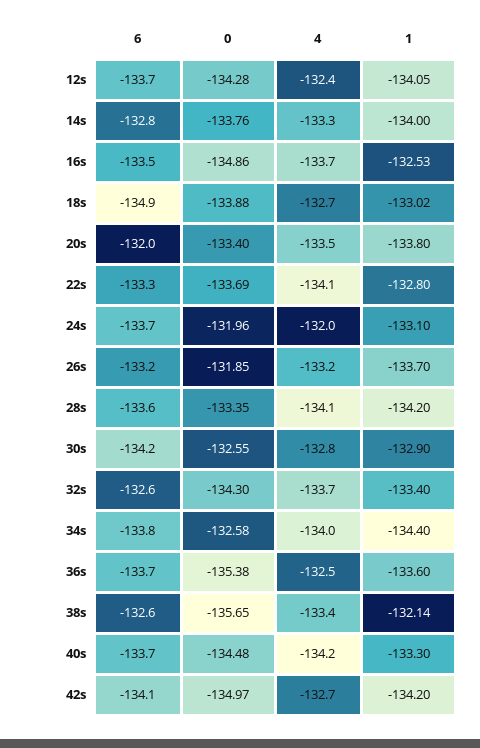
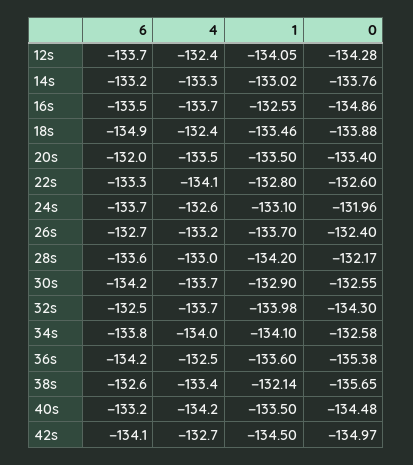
6, 14s: -132.8 -> -133.2
1, 14s: -134 -> -133.02
4, 18s: -132.7 -> -132.4
1, 18s: -133.02 -> -133.46
1, 20s: -133.8 -> -133.5
0, 22s: -133.69 -> -132.6
4, 24s: -132 -> -132.6
6, 26s: -133.2 -> -132.7
0, 26s: -131.85 -> -132.4
0, 28s: -133.35 -> -132.17
4, 28s: -134.1 -> -133
4, 30s: -132.8 -> -133.7
6, 32s: -132.6 -> -132.5
1, 32s: -133.4 -> -133.98
1, 34s: -134.4 -> -134.1
6, 36s: -133.7 -> -134.2
6, 40s: -133.7 -> -133.2
1, 40s: -133.3 -> -133.5
1, 42s: -134.2 -> -134.5

